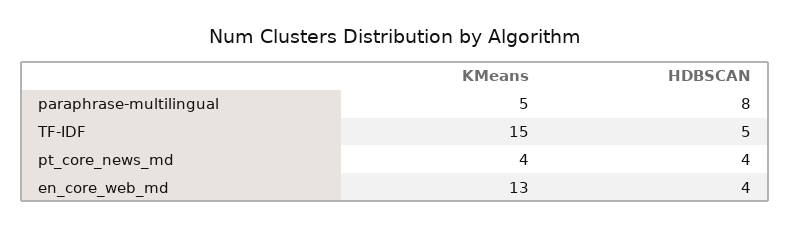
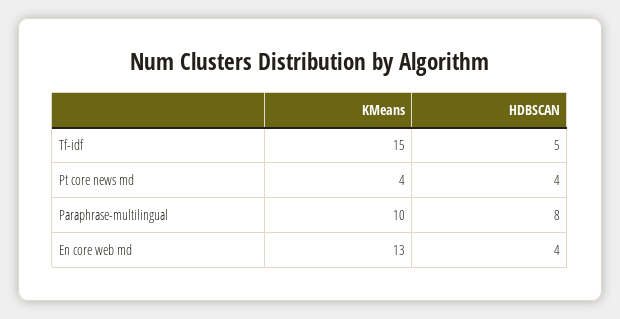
KMeans, paraphrase-multilingual: 5 -> 10

